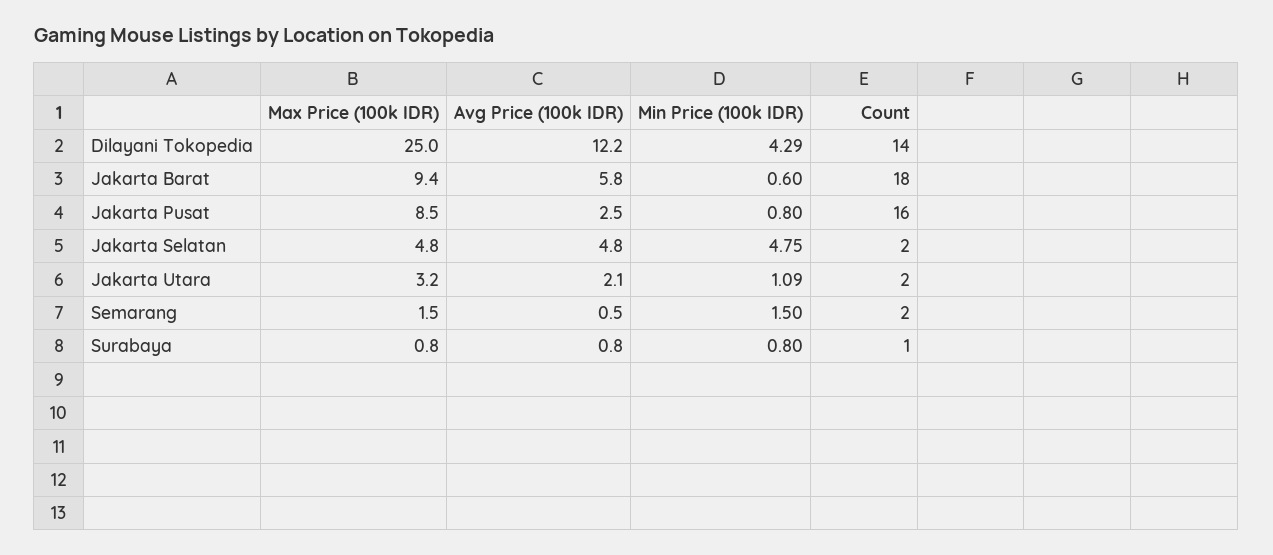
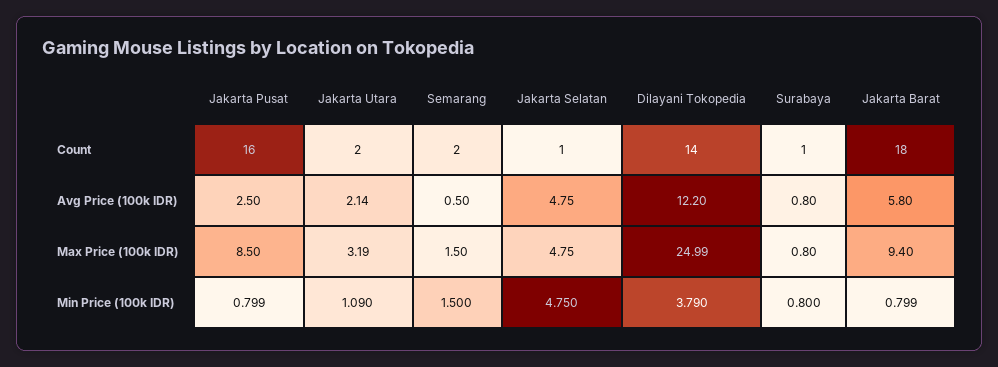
Min Price (100k IDR), Dilayani Tokopedia: 4.29 -> 3.79
Min Price (100k IDR), Jakarta Barat: 0.6 -> 0.799
Count, Jakarta Selatan: 2 -> 1

